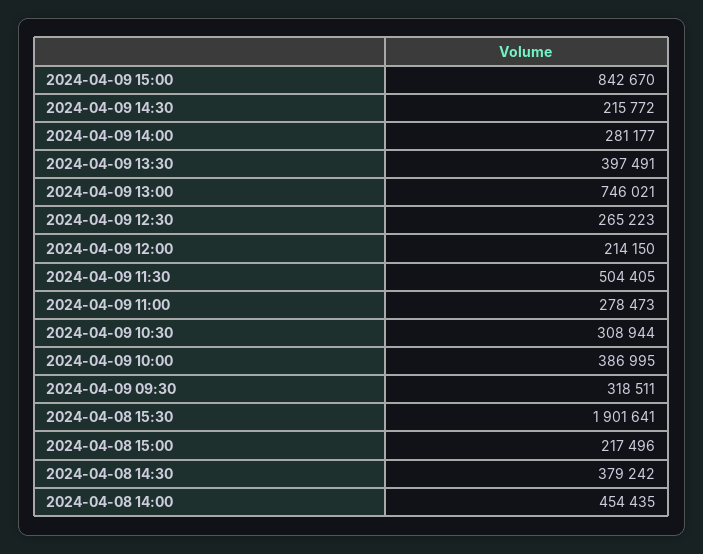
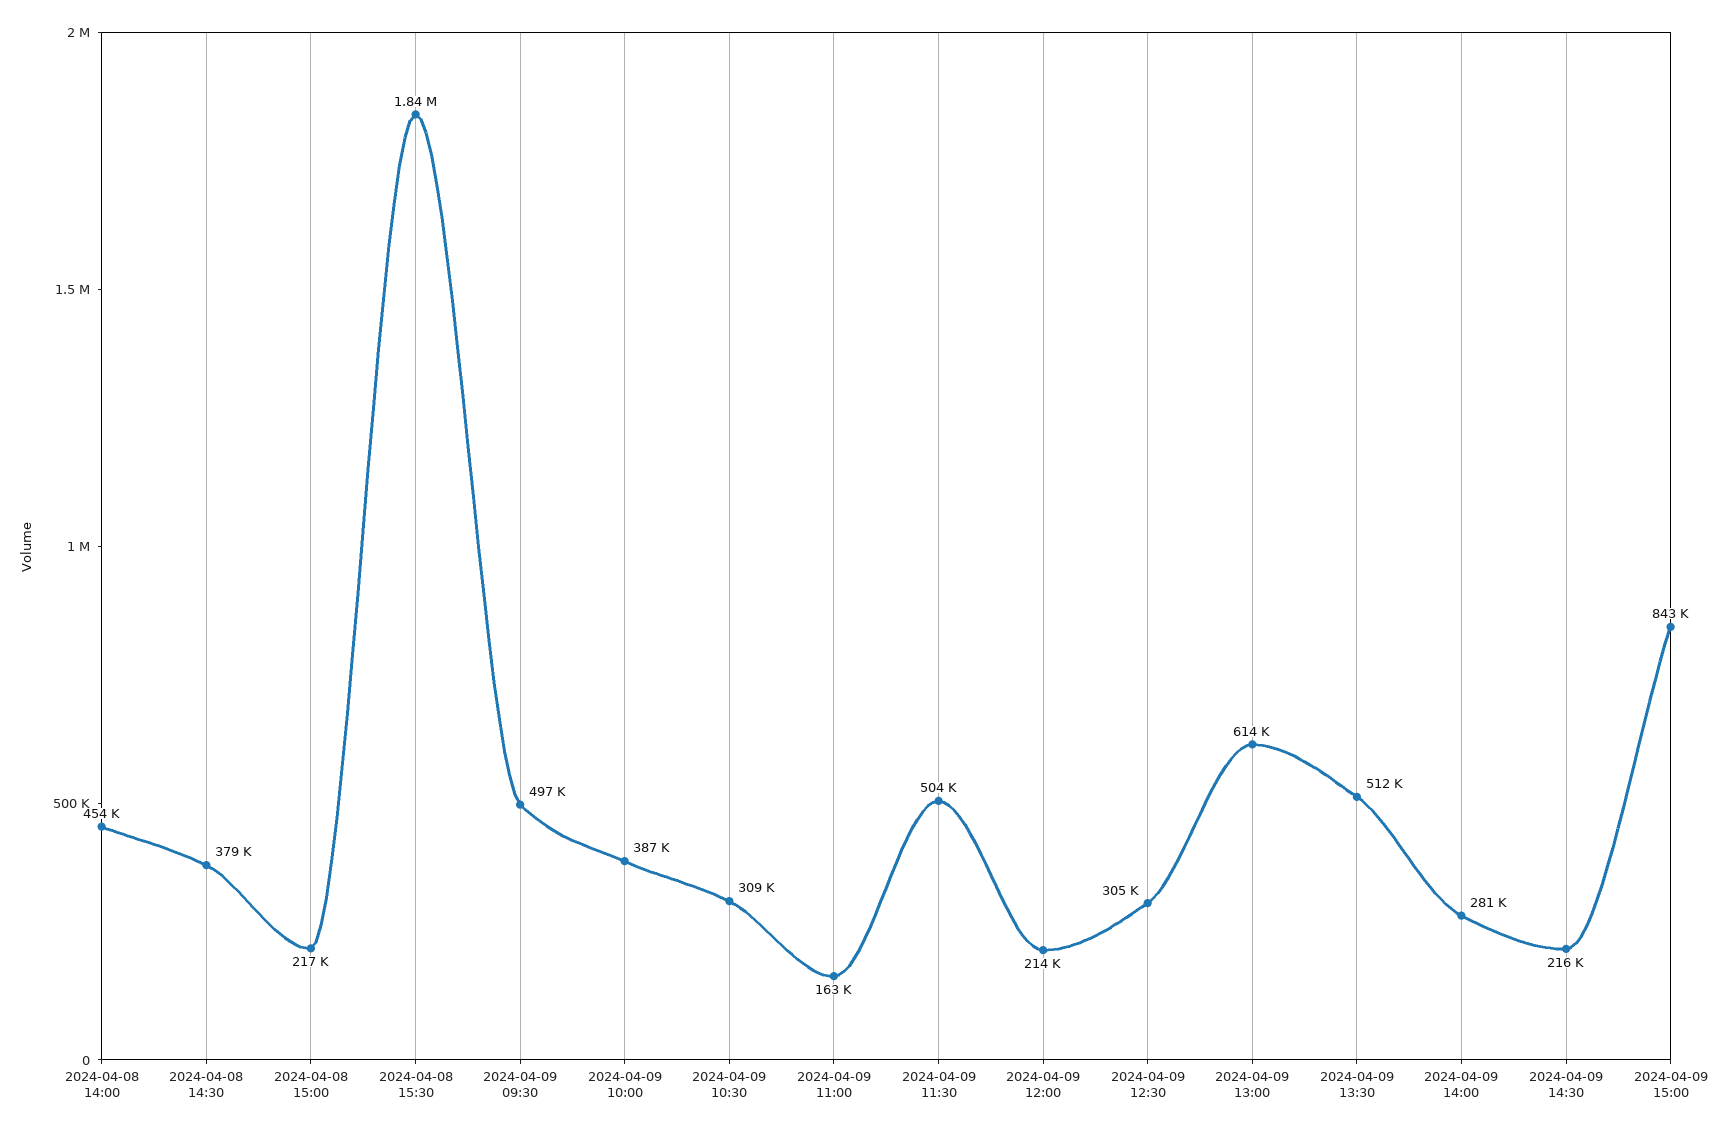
2024-04-09 13:30: 397491 -> 512000
2024-04-09 13:00: 746021 -> 614000
2024-04-09 12:30: 265223 -> 305000
2024-04-09 11:00: 278473 -> 163000
2024-04-09 09:30: 318511 -> 497000
2024-04-08 15:30: 1901641 -> 1840000

